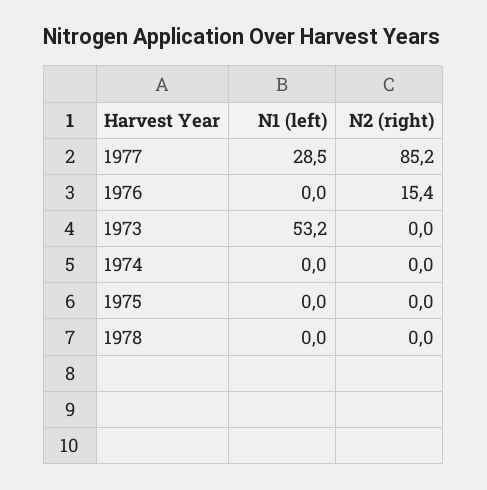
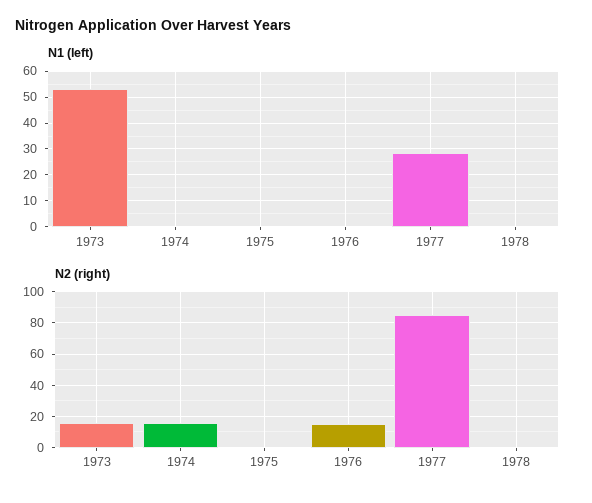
N2 (right), 1973: 0 -> 15
N2 (right), 1974: 0 -> 15

